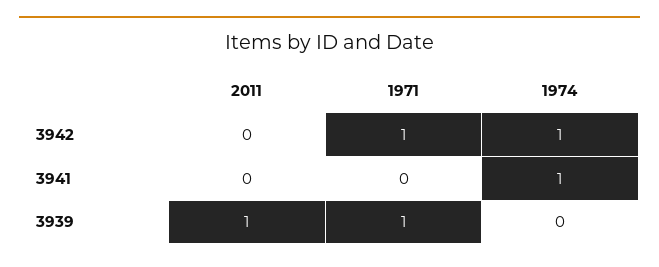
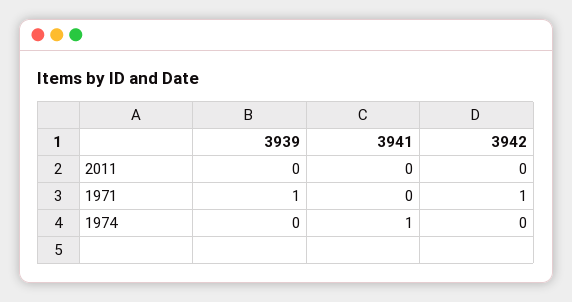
1974, 3942: 1 -> 0
2011, 3939: 1 -> 0

